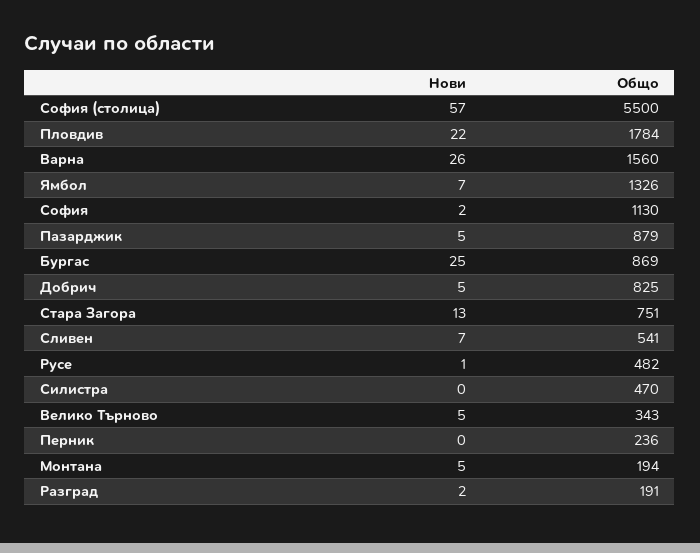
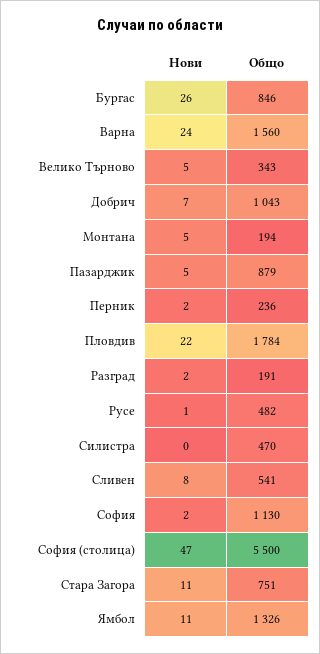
Нови, София (столица): 57 -> 47
Нови, Варна: 26 -> 24
Нови, Ямбол: 7 -> 11
Нови, Бургас: 25 -> 26
Общо, Бургас: 869 -> 846
Нови, Добрич: 5 -> 7
Общо, Добрич: 825 -> 1043
Нови, Стара Загора: 13 -> 11
Нови, Сливен: 7 -> 8
Нови, Перник: 0 -> 2

